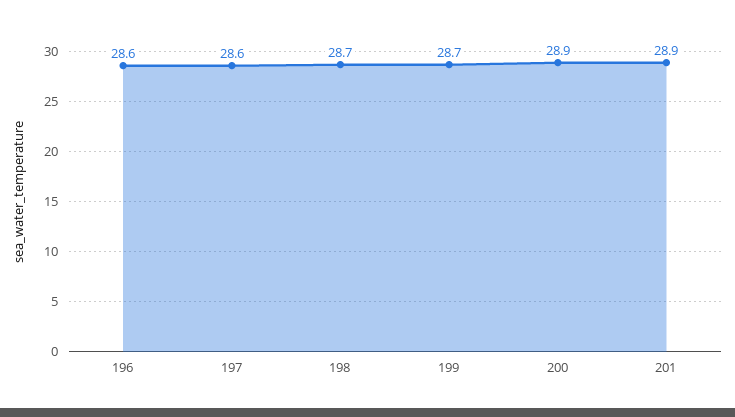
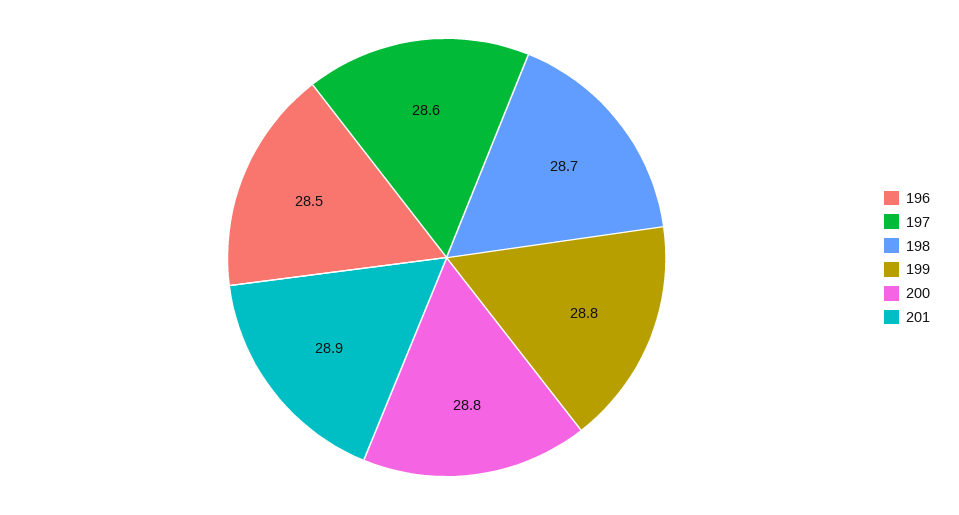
196: 28.6 -> 28.5
199: 28.7 -> 28.8
200: 28.9 -> 28.8

